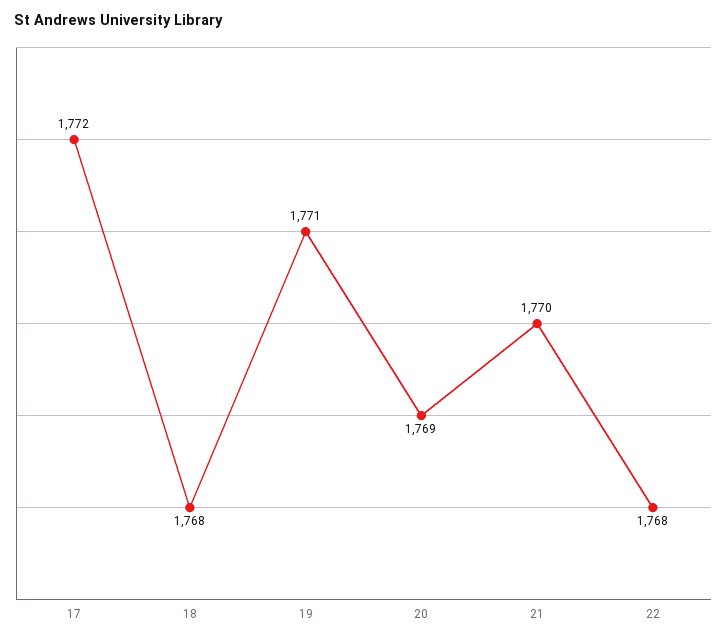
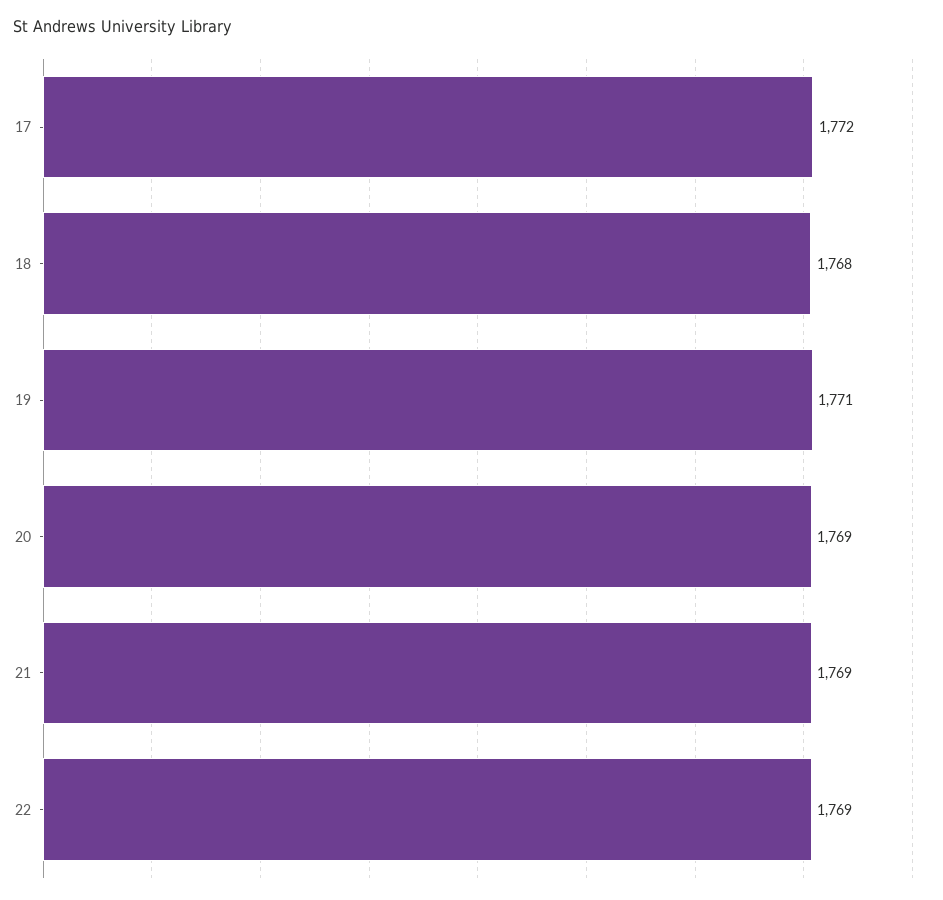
21: 1770 -> 1769
22: 1768 -> 1769

